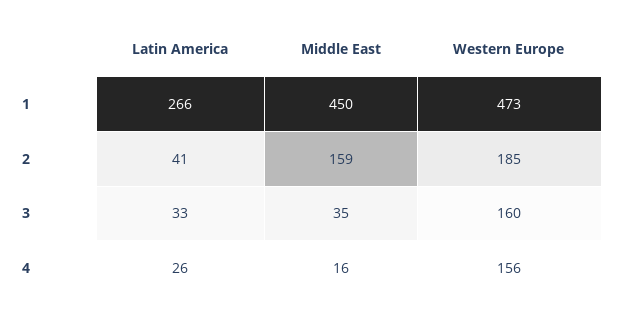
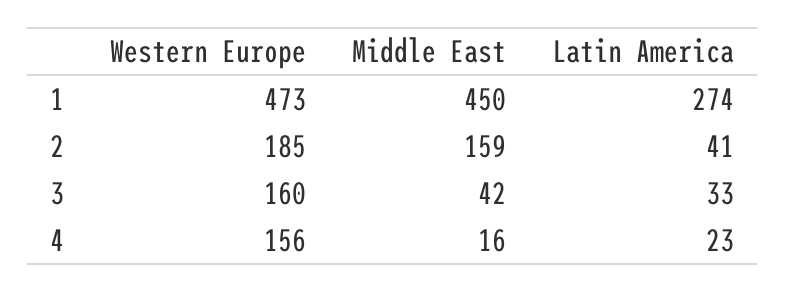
Latin America, 1: 266 -> 274
Middle East, 3: 35 -> 42
Latin America, 4: 26 -> 23

